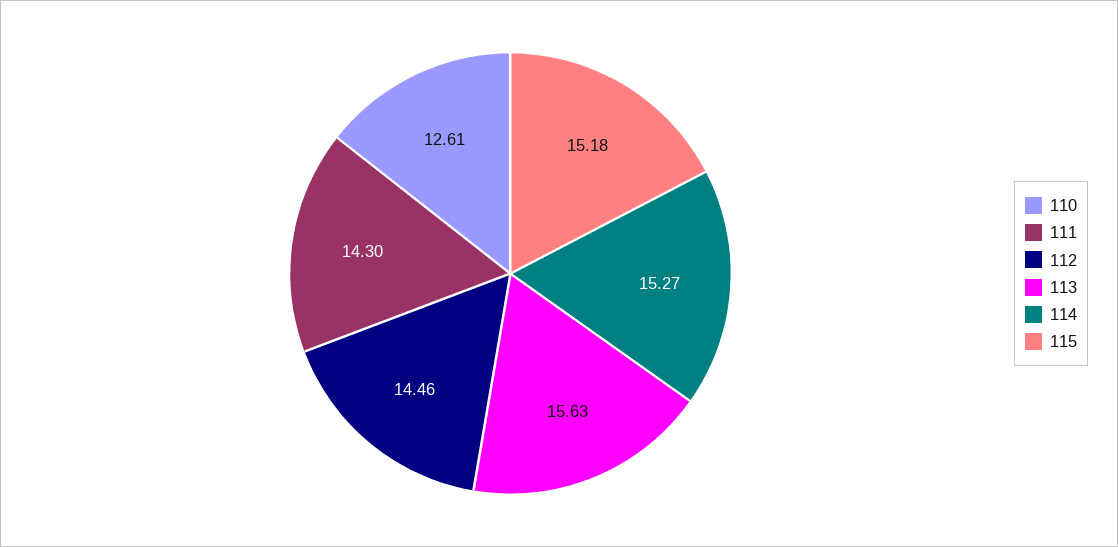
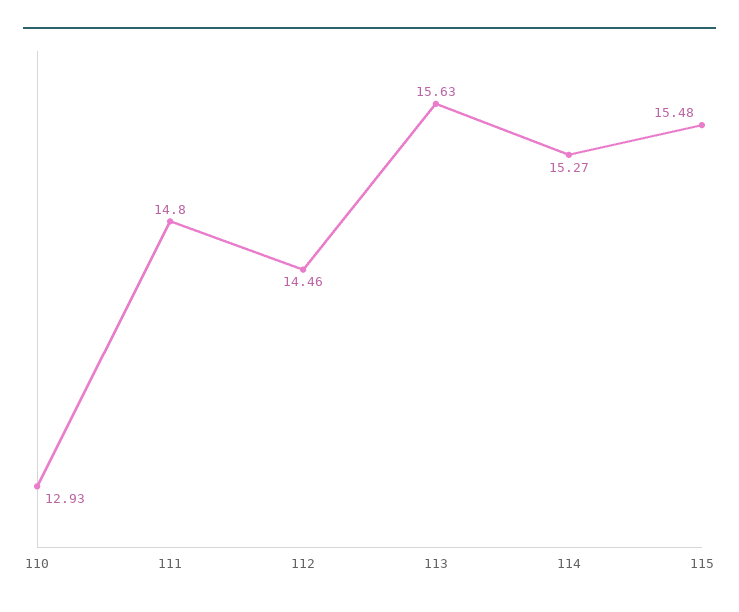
110: 12.61 -> 12.93
111: 14.3 -> 14.8
115: 15.18 -> 15.48

